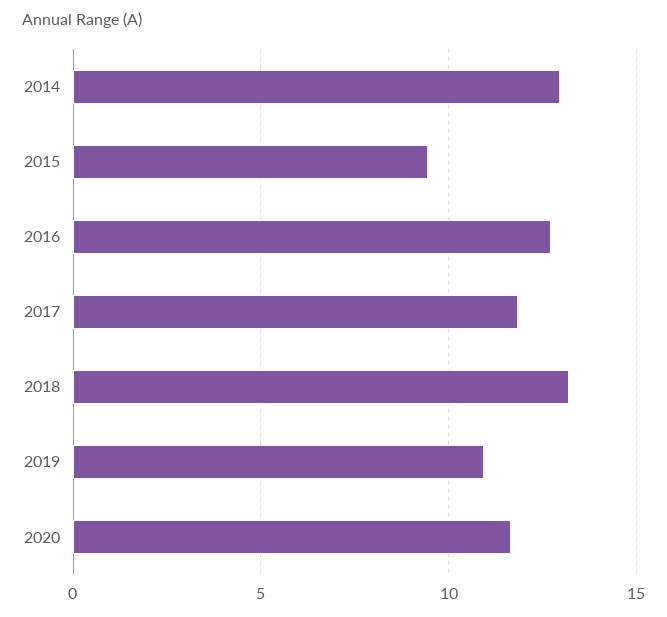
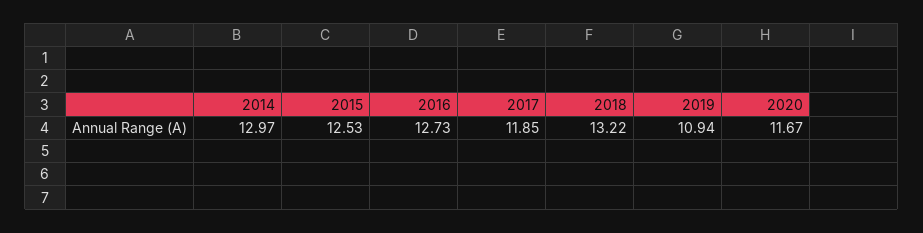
2015: 9.5 -> 12.53

